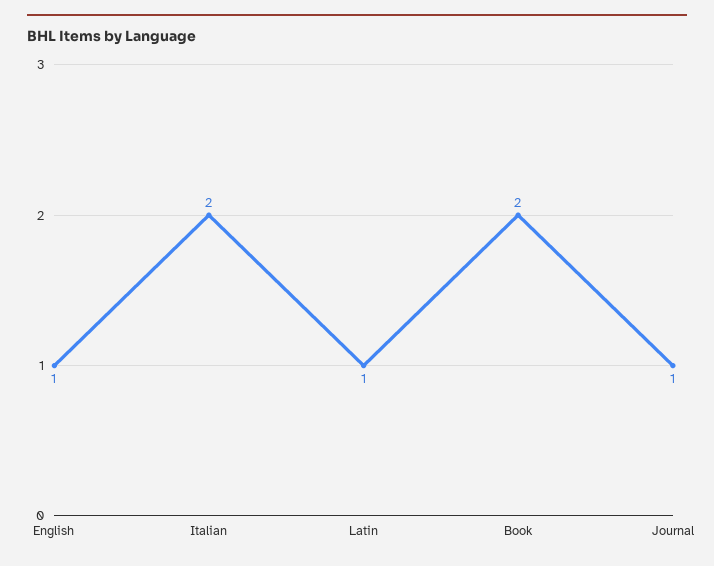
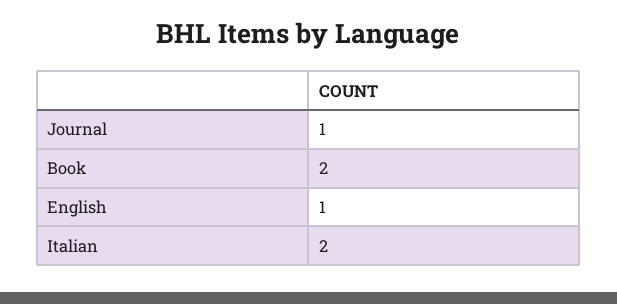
Latin: 1 -> none

